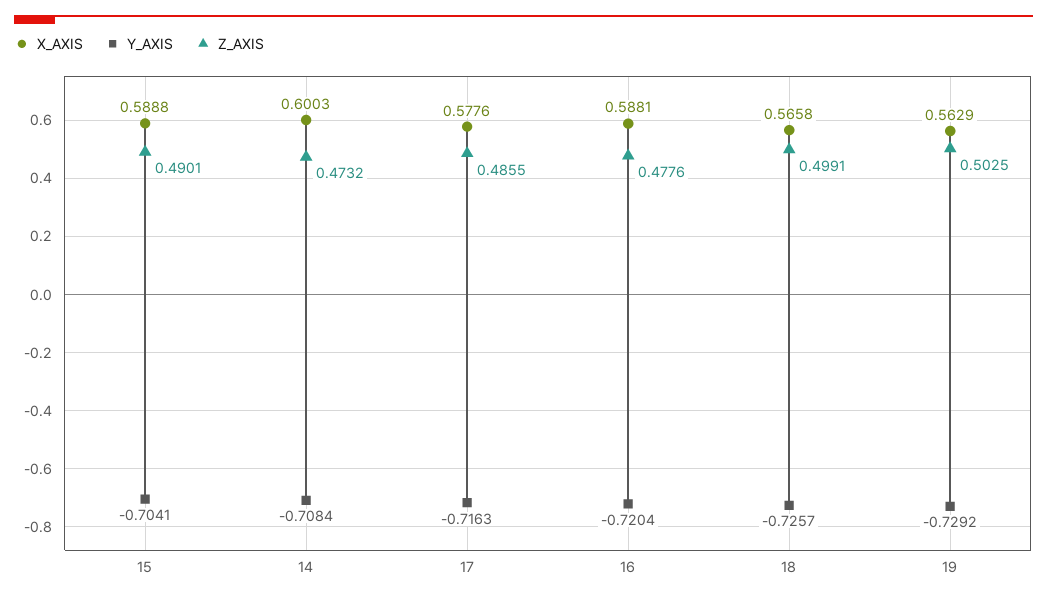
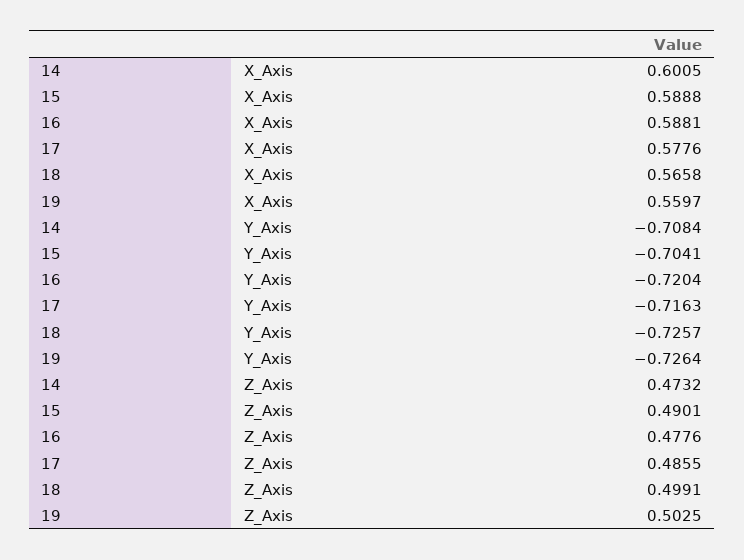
X_AXIS, 14: 0.6003 -> 0.6005
X_AXIS, 19: 0.5629 -> 0.5597
Y_AXIS, 19: -0.7292 -> -0.7264

